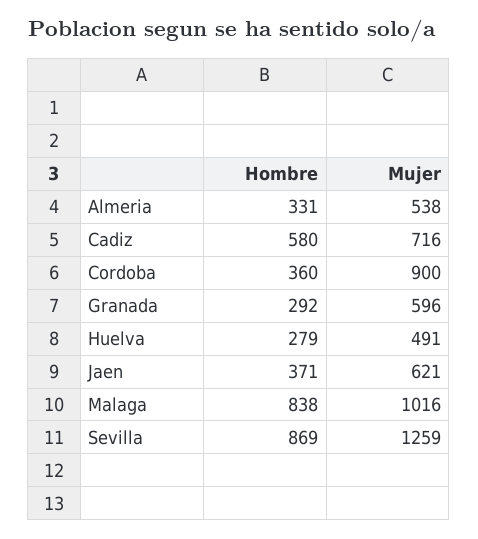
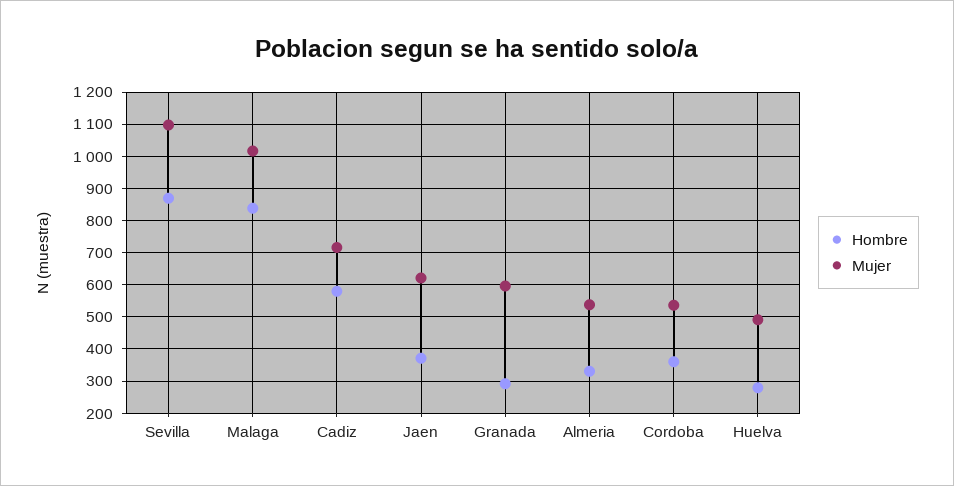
Mujer, Cordoba: 900 -> 540
Mujer, Sevilla: 1259 -> 1100

